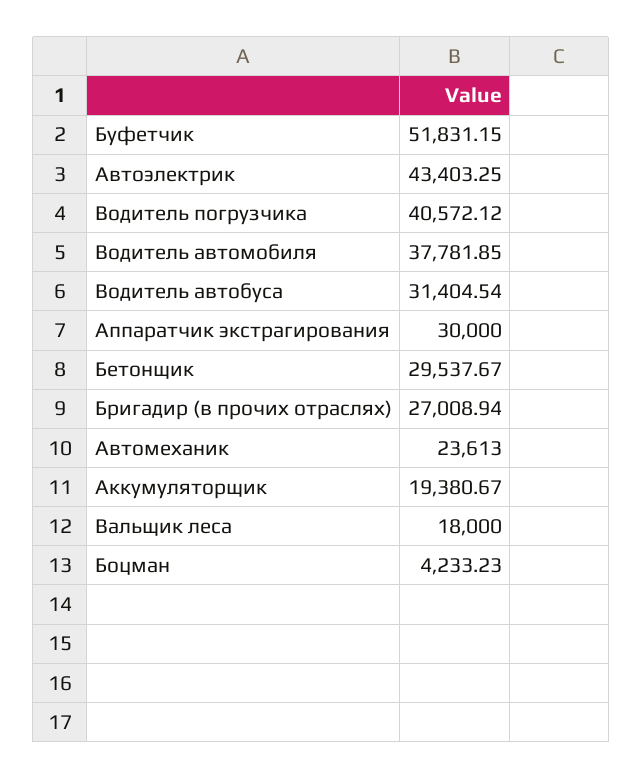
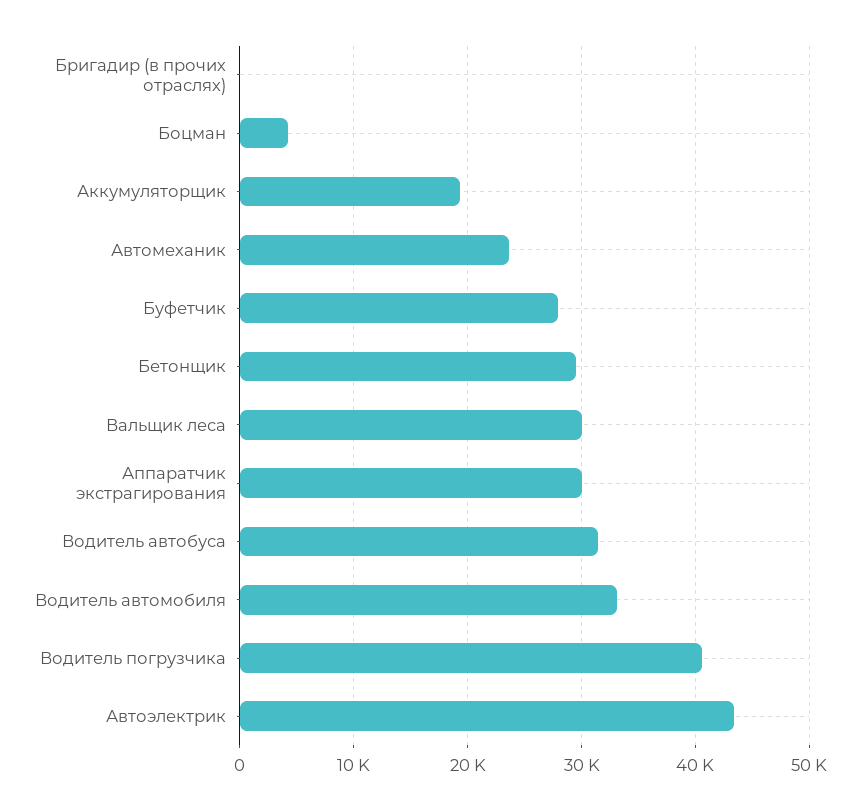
Буфетчик: 51831.15 -> 28000
Водитель автомобиля: 37781.85 -> 33000
Бригадир (в прочих отраслях): 27008.94 -> 0
Вальщик леса: 18000 -> 30000

